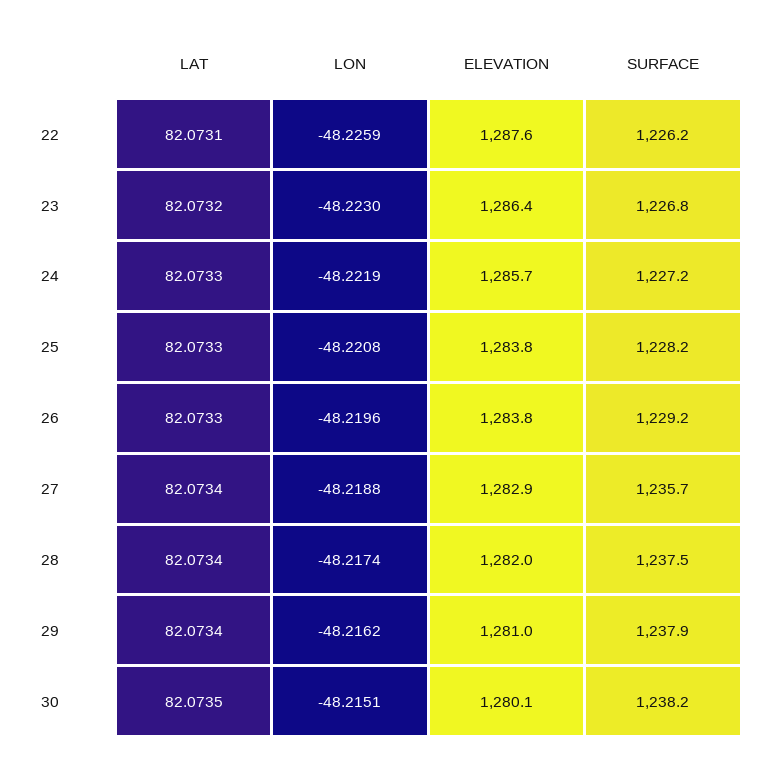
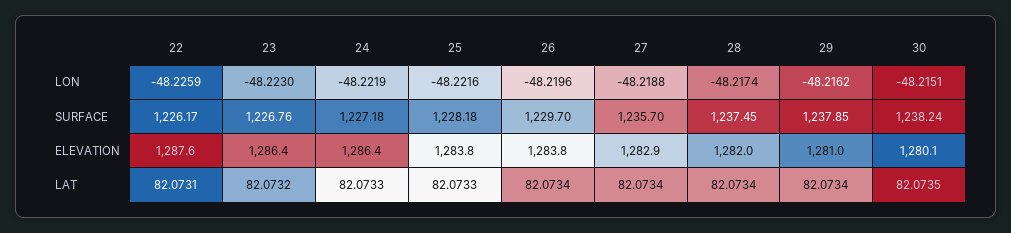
ELEVATION, 24: 1285.7 -> 1286.4
LON, 25: -48.2208 -> -48.2216
LAT, 26: 82.0733 -> 82.0734
SURFACE, 26: 1229.2 -> 1229.7

